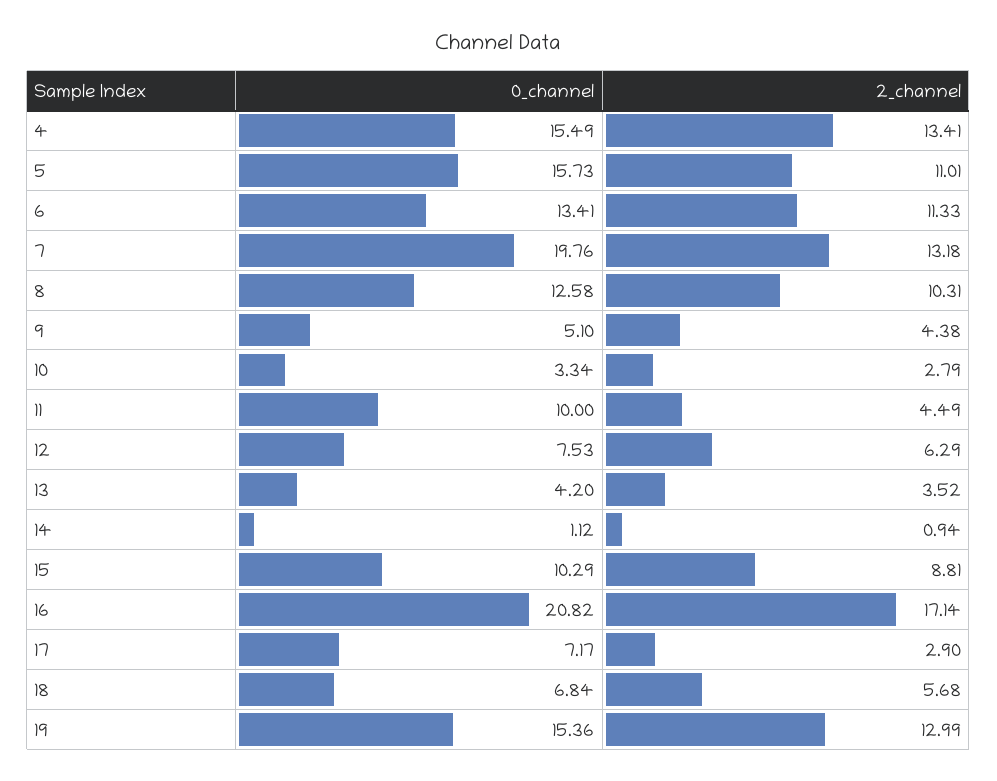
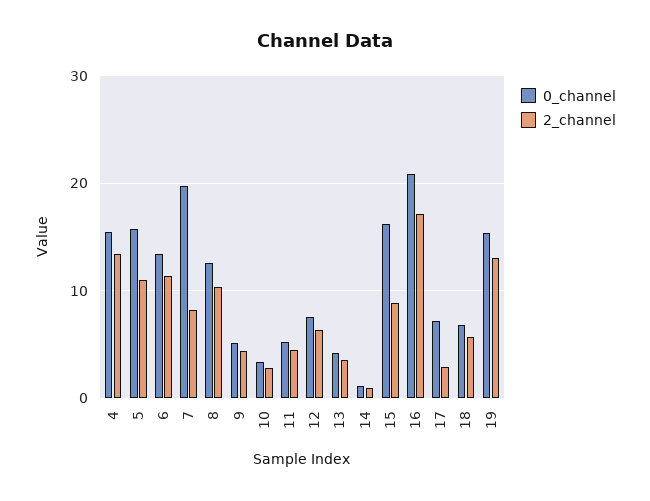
2_channel, 7: 13.18 -> 8
0_channel, 11: 10 -> 5
0_channel, 15: 10.29 -> 16

